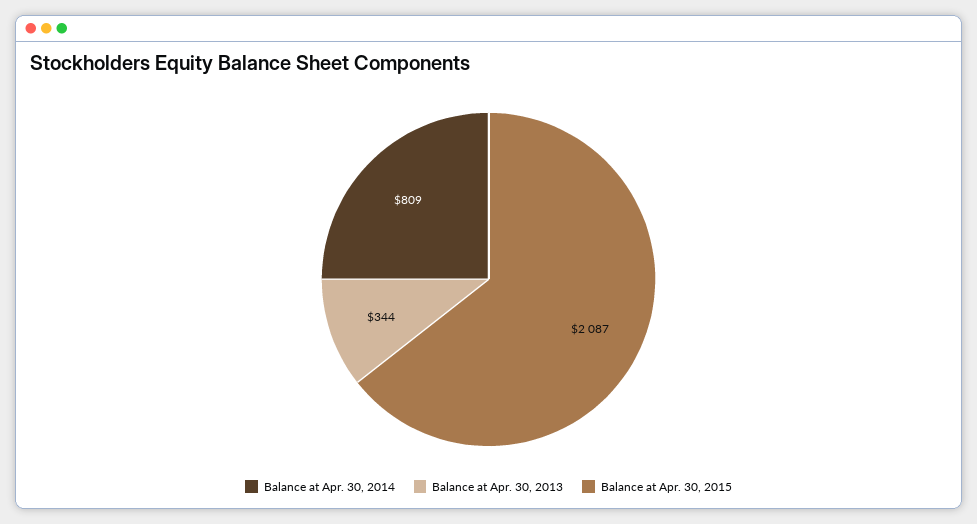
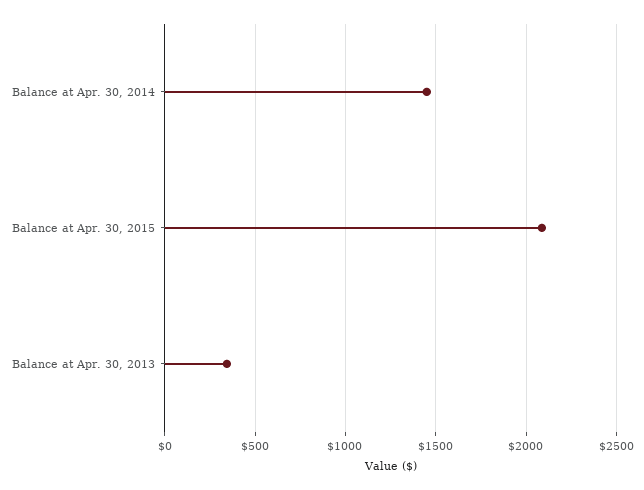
Balance at Apr. 30, 2014: 809 -> 1450

